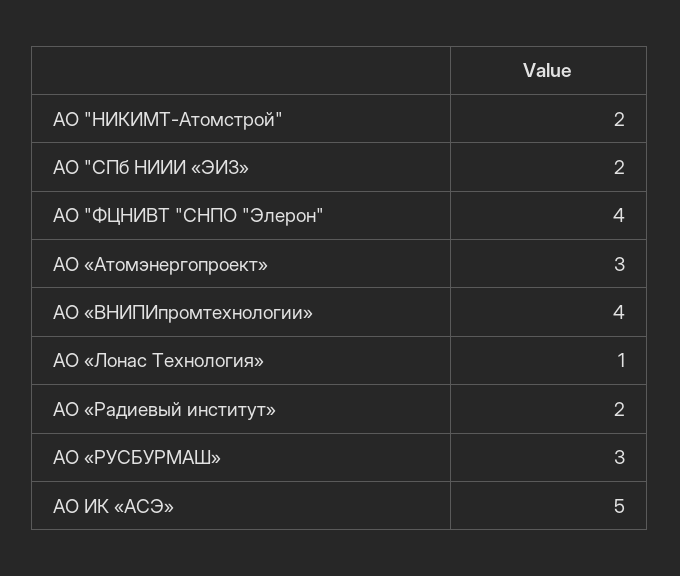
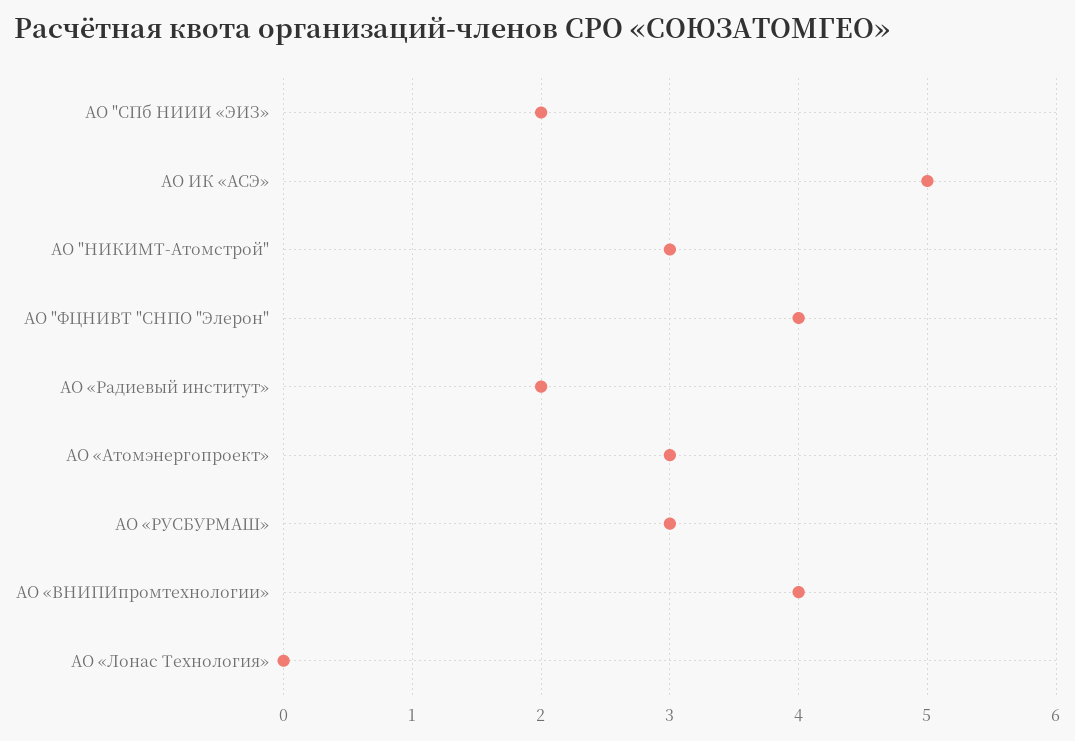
АО "НИКИМТ-Атомстрой": 2 -> 3
АО «Лонас Технология»: 1 -> 0

